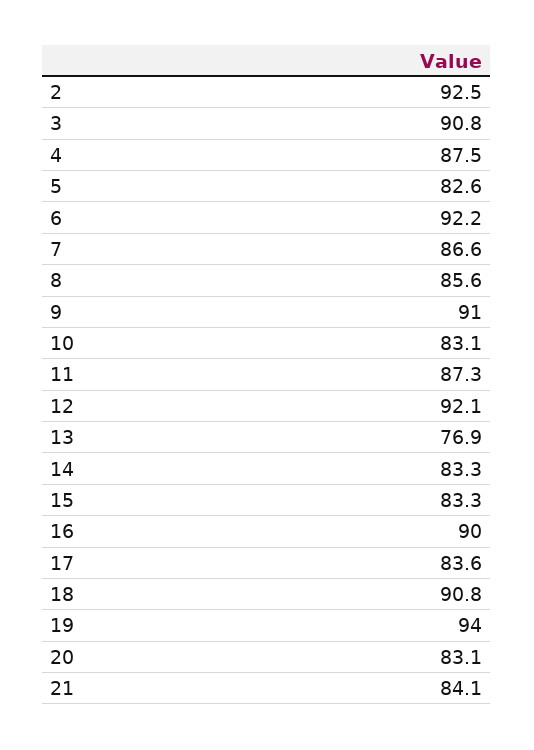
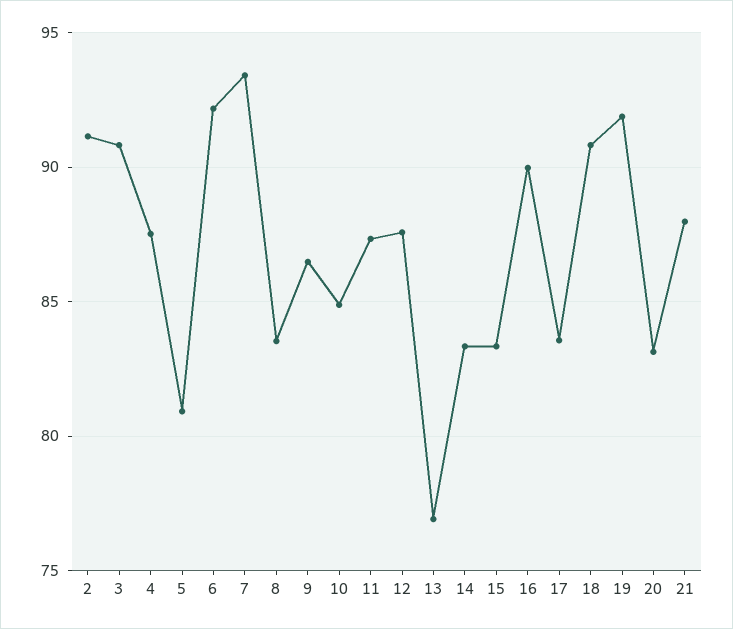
2: 92.5 -> 91
5: 82.6 -> 81
7: 86.6 -> 93.5
8: 85.6 -> 83.5
9: 91 -> 86.5
10: 83.1 -> 85
12: 92.1 -> 87.5
19: 94 -> 92
21: 84.1 -> 88

